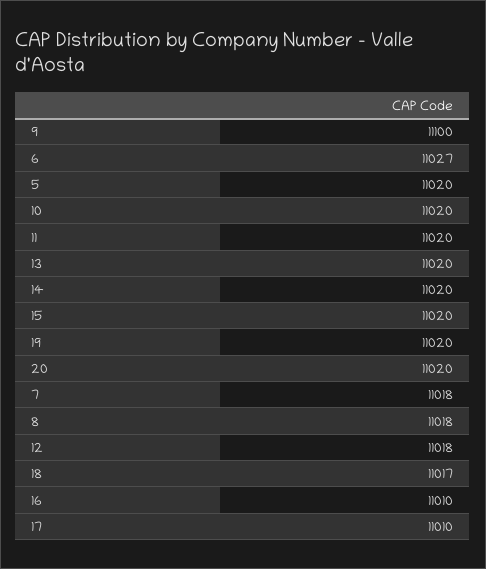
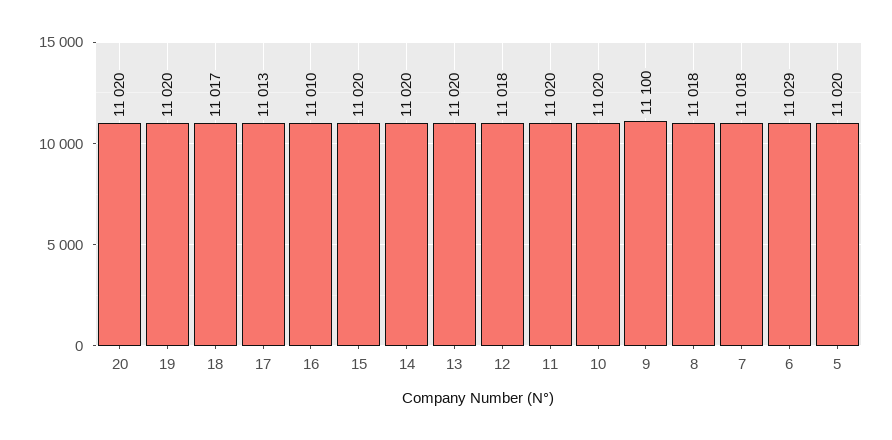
6: 11027 -> 11029
17: 11010 -> 11013

